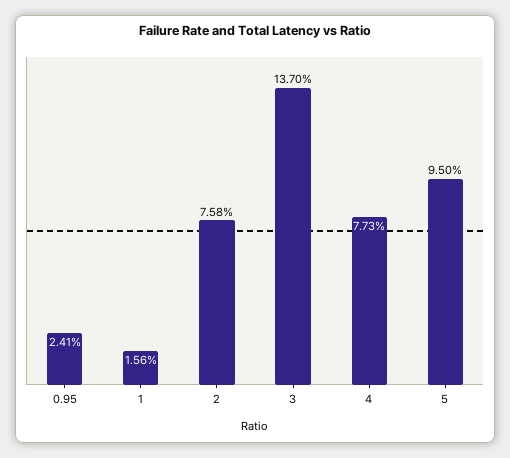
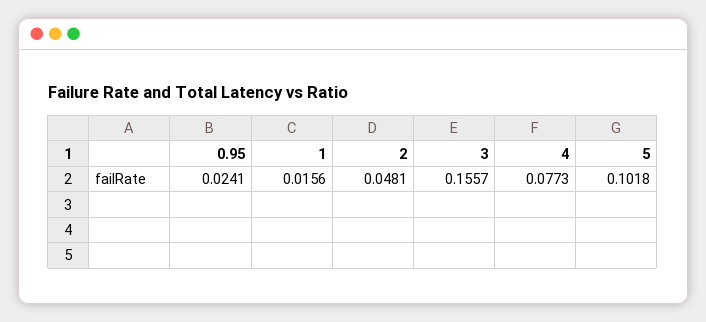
2: 0.0758 -> 0.0481
3: 0.137 -> 0.1557
5: 0.095 -> 0.1018

